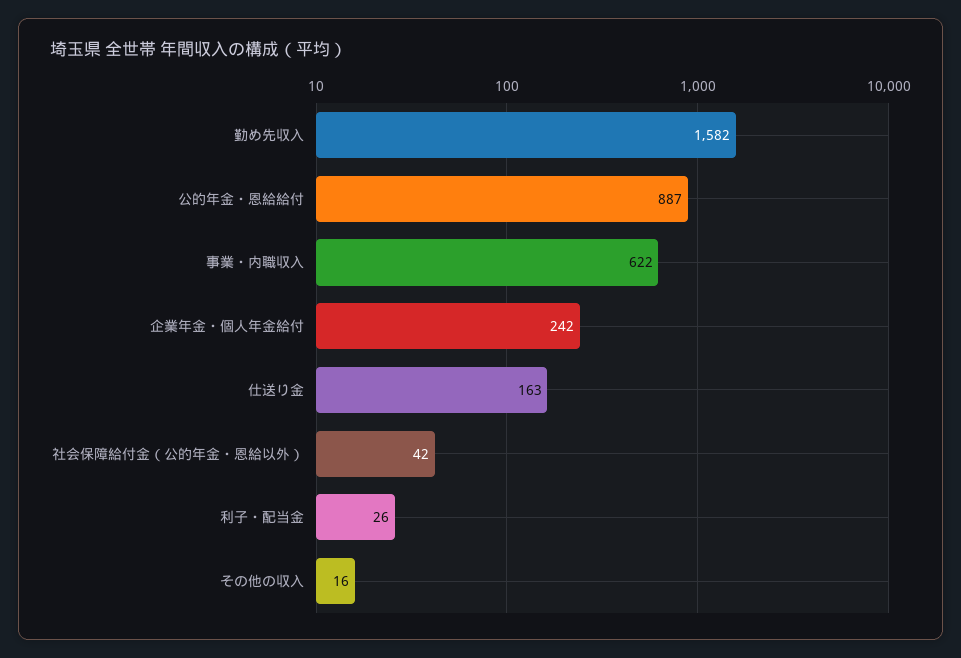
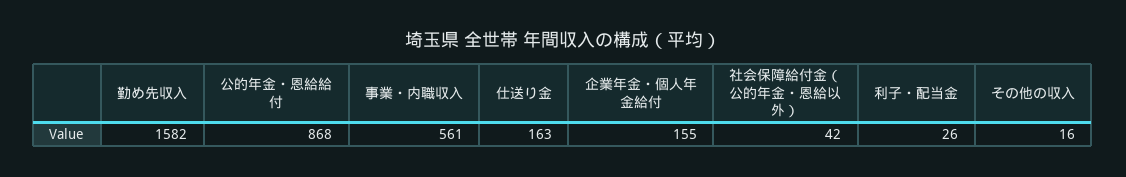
公的年金・恩給給付: 887 -> 868
事業・内職収入: 622 -> 561
企業年金・個人年金給付: 242 -> 155

